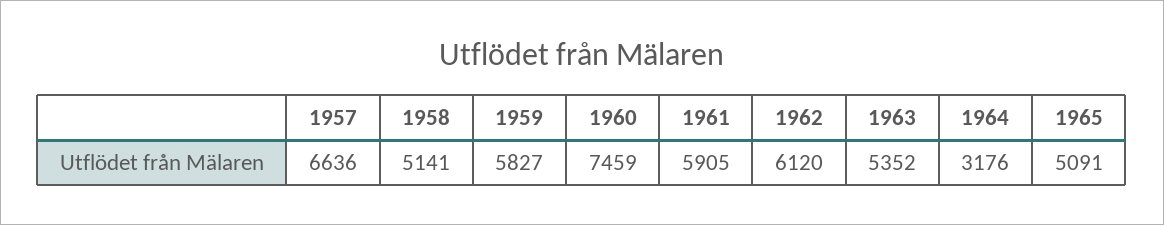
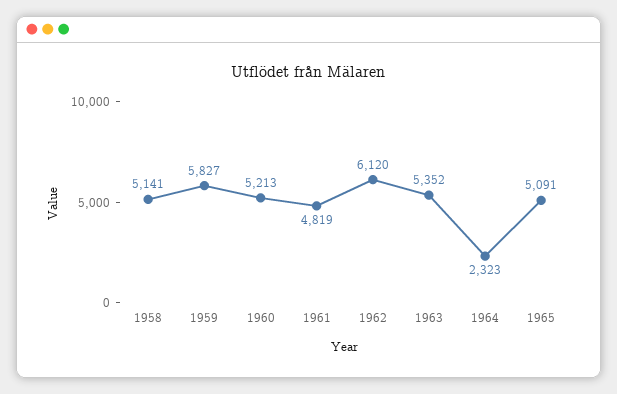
1957: 6636 -> none
1960: 7459 -> 5213
1961: 5905 -> 4819
1964: 3176 -> 2323

